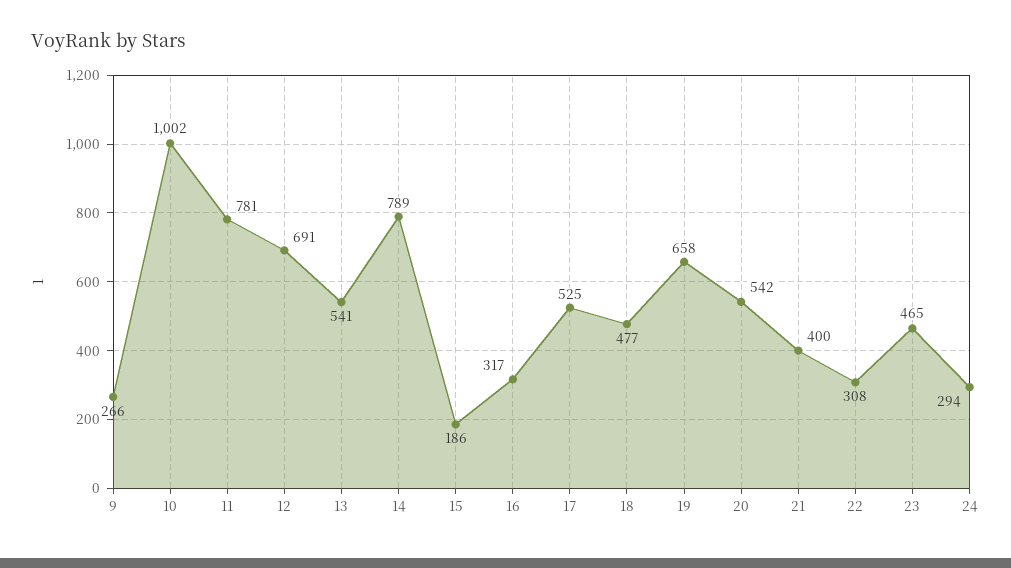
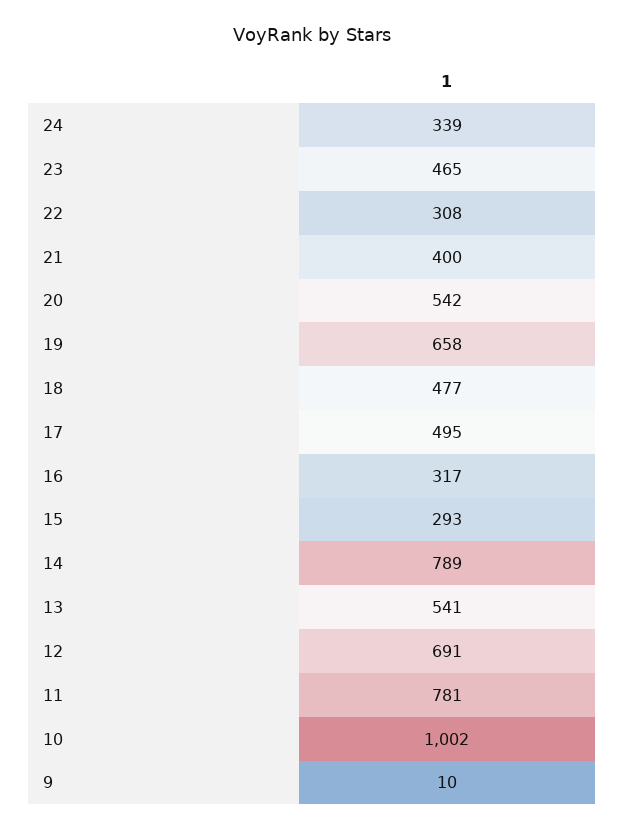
9: 266 -> 10
15: 186 -> 293
17: 525 -> 495
24: 294 -> 339

